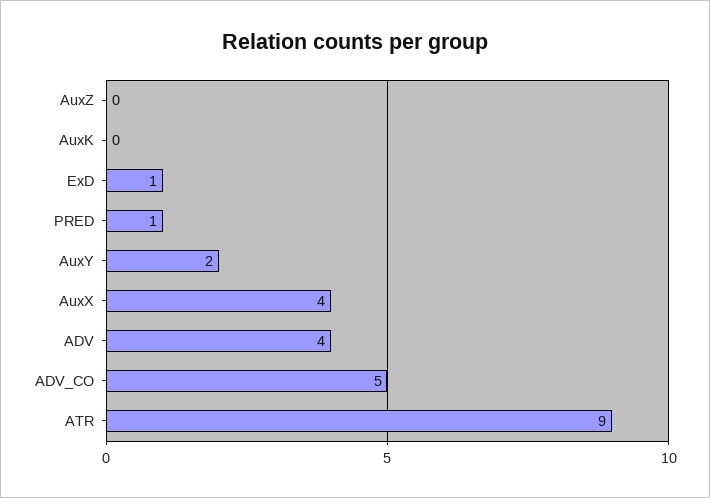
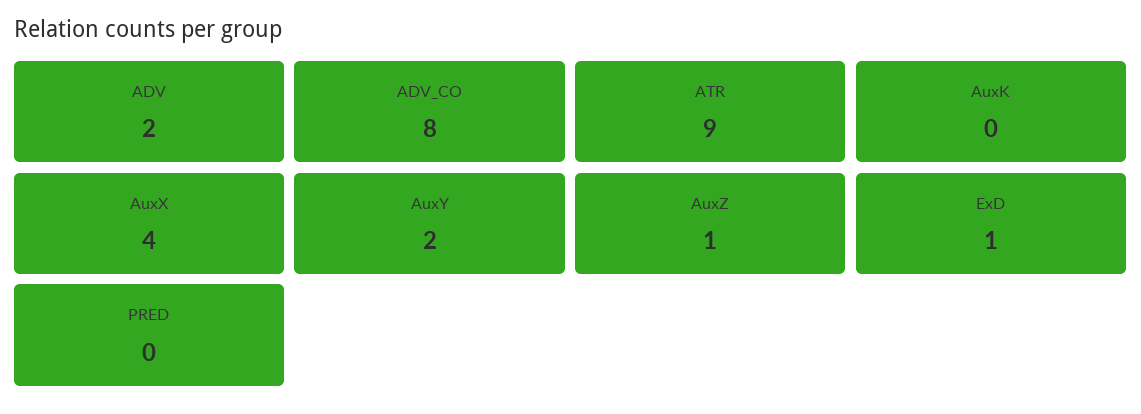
AuxZ: 0 -> 1
PRED: 1 -> 0
ADV: 4 -> 2
ADV_CO: 5 -> 8

